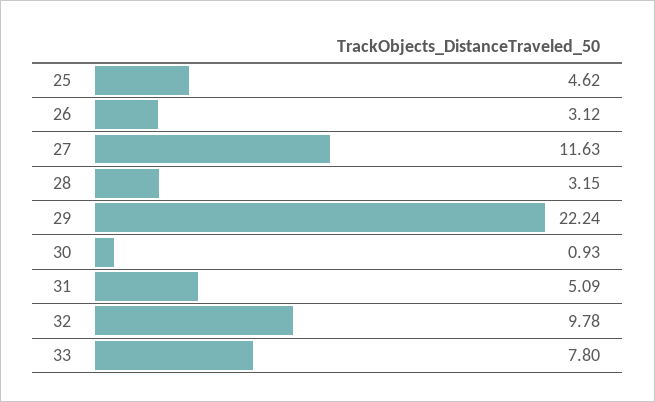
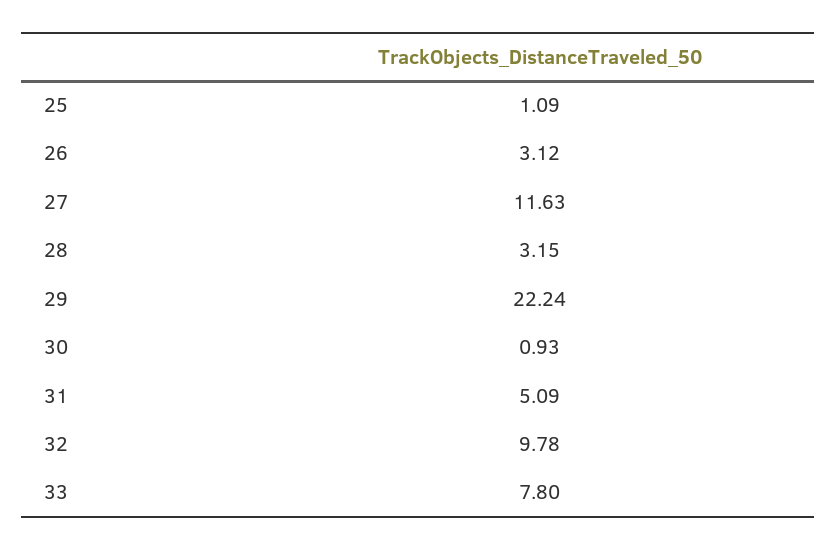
25: 4.62 -> 1.09

